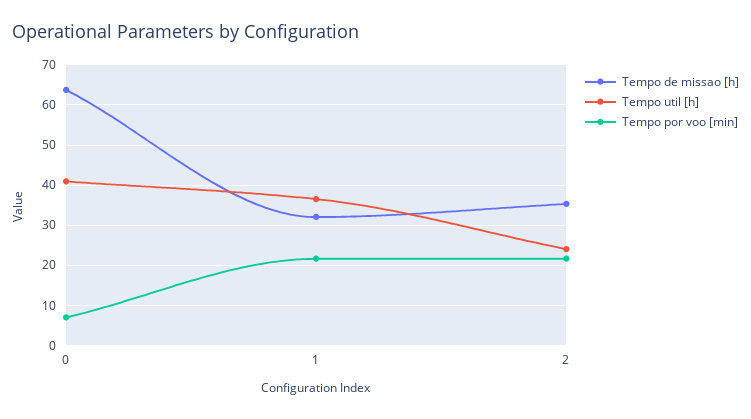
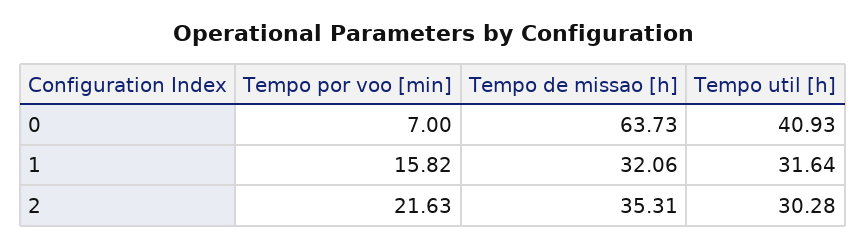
Tempo util [h], 1: 36 -> 31.64
Tempo por voo [min], 1: 22 -> 15.82
Tempo util [h], 2: 24 -> 30.28

